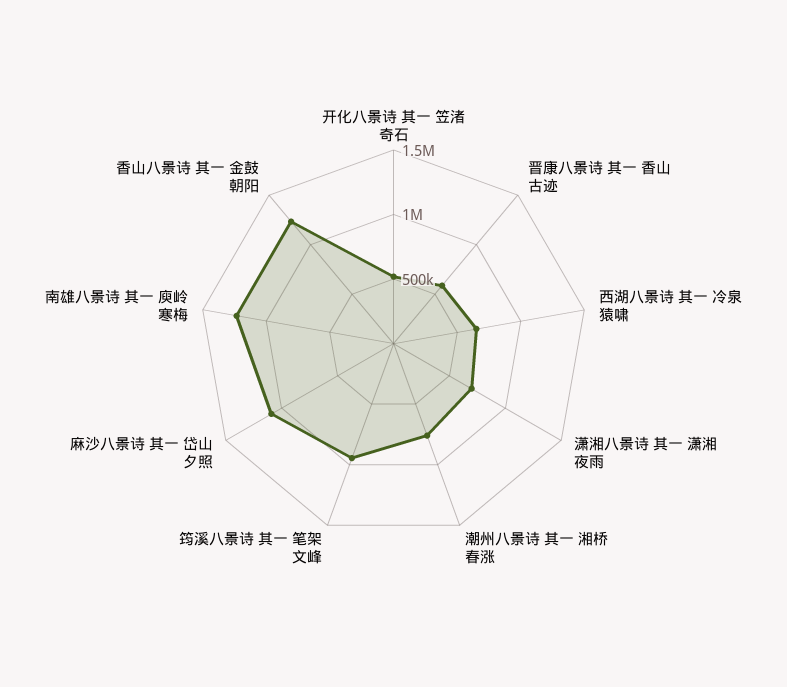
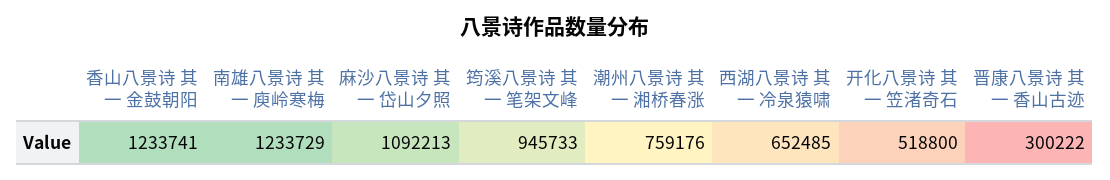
晋康八景诗 其一 香山古迹: 600000 -> 300222
潇湘八景诗 其一 潇湘夜雨: 700000 -> none

